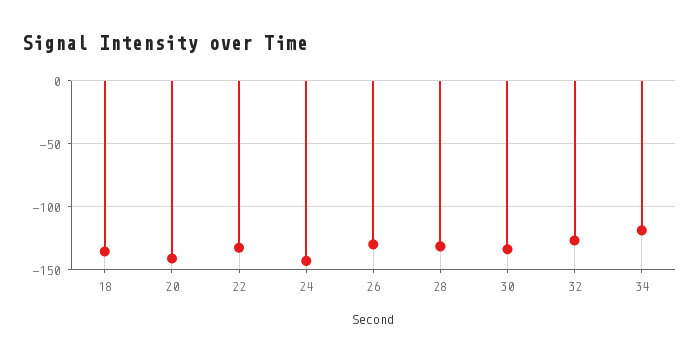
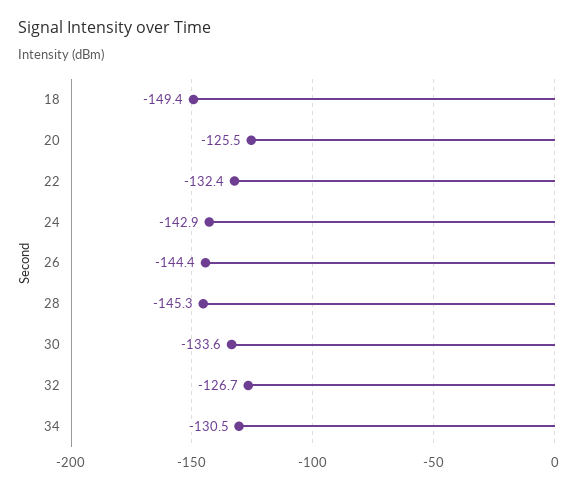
18: -135 -> -149.4
20: -140 -> -125.5
26: -130 -> -144.4
28: -130 -> -145.3
34: -120 -> -130.5

